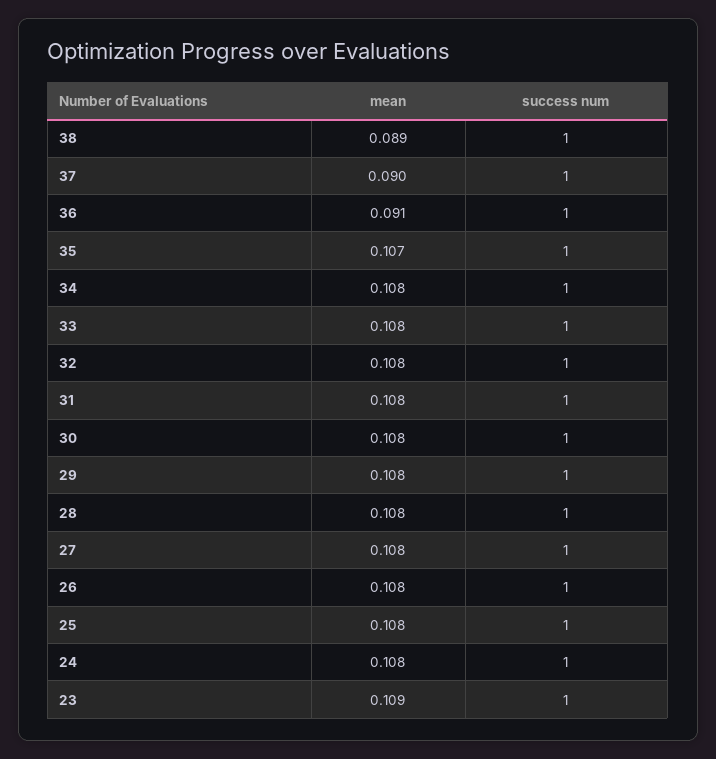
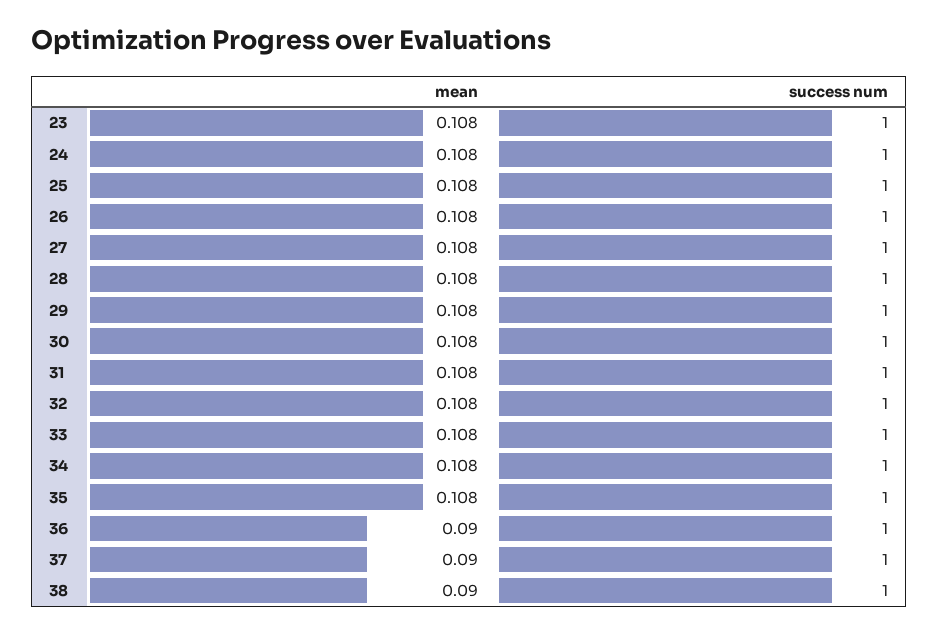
mean, 38: 0.089 -> 0.09
mean, 36: 0.091 -> 0.09
mean, 35: 0.107 -> 0.108
mean, 23: 0.109 -> 0.108

